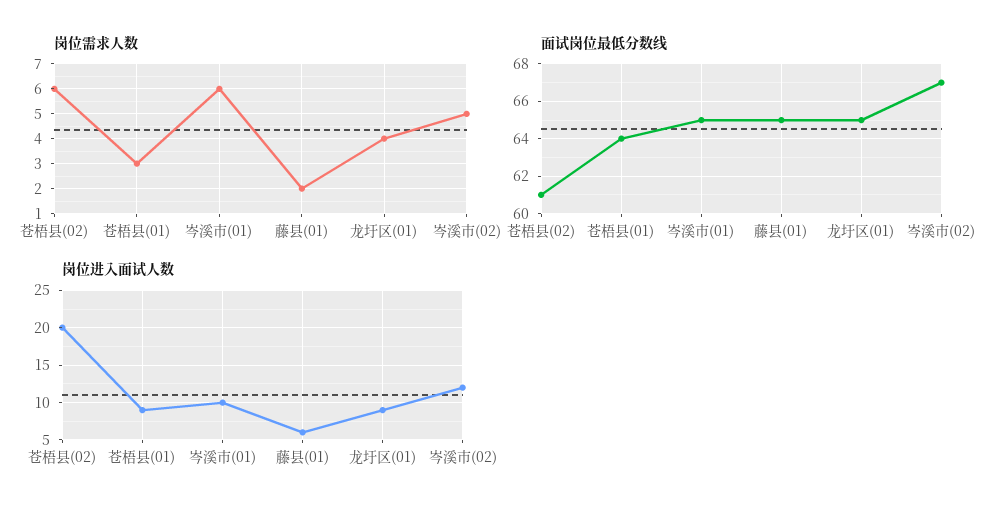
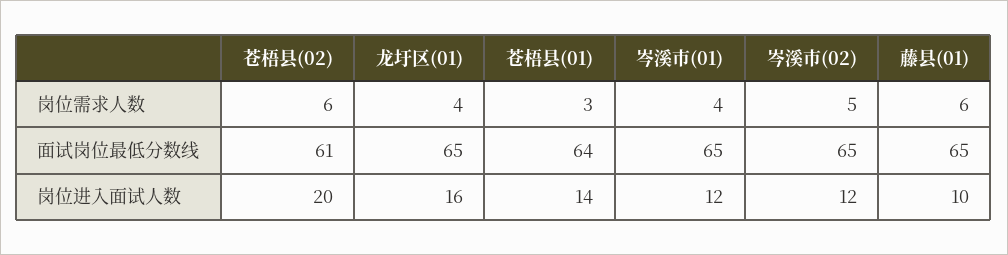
岗位需求人数, 岑溪市(01): 6 -> 4
岗位需求人数, 藤县(01): 2 -> 6
面试岗位最低分数线, 岑溪市(02): 67 -> 65
岗位进入面试人数, 苍梧县(01): 9 -> 14
岗位进入面试人数, 岑溪市(01): 10 -> 12
岗位进入面试人数, 藤县(01): 6 -> 10
岗位进入面试人数, 龙圩区(01): 9 -> 16

